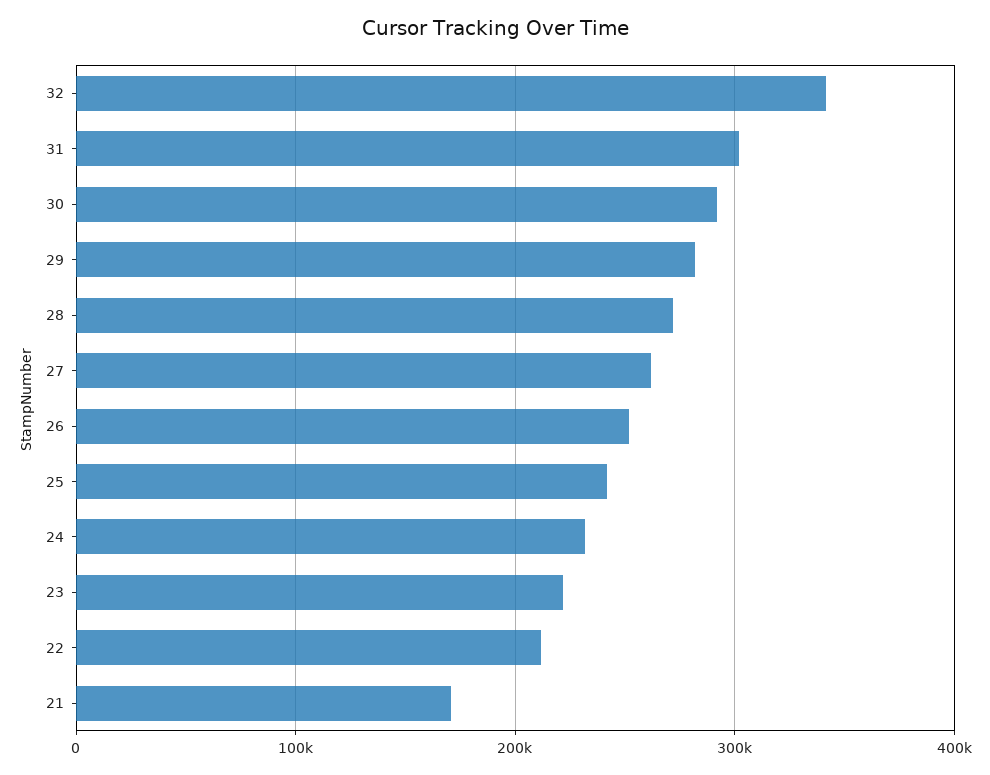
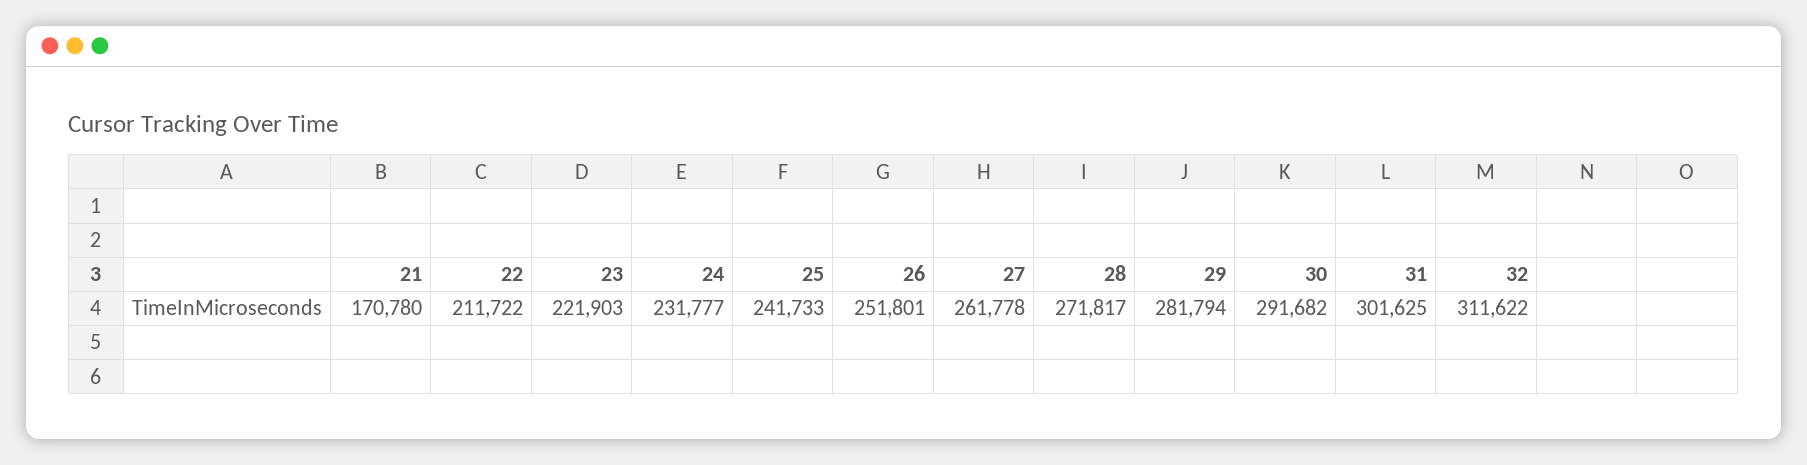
32: 340000 -> 311622

